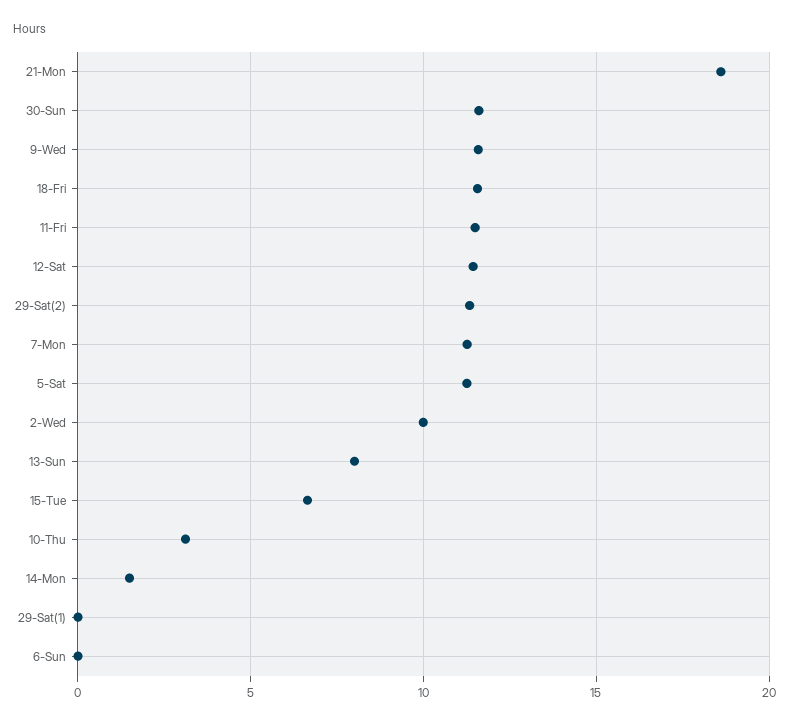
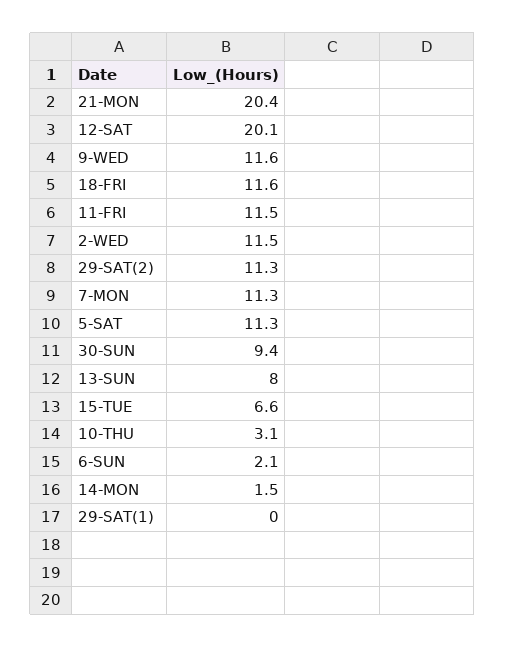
21-Mon: 18.5 -> 20.4
30-Sun: 11.5 -> 9.4
12-Sat: 11.5 -> 20.1
2-Wed: 10 -> 11.5
6-Sun: 0 -> 2.1

